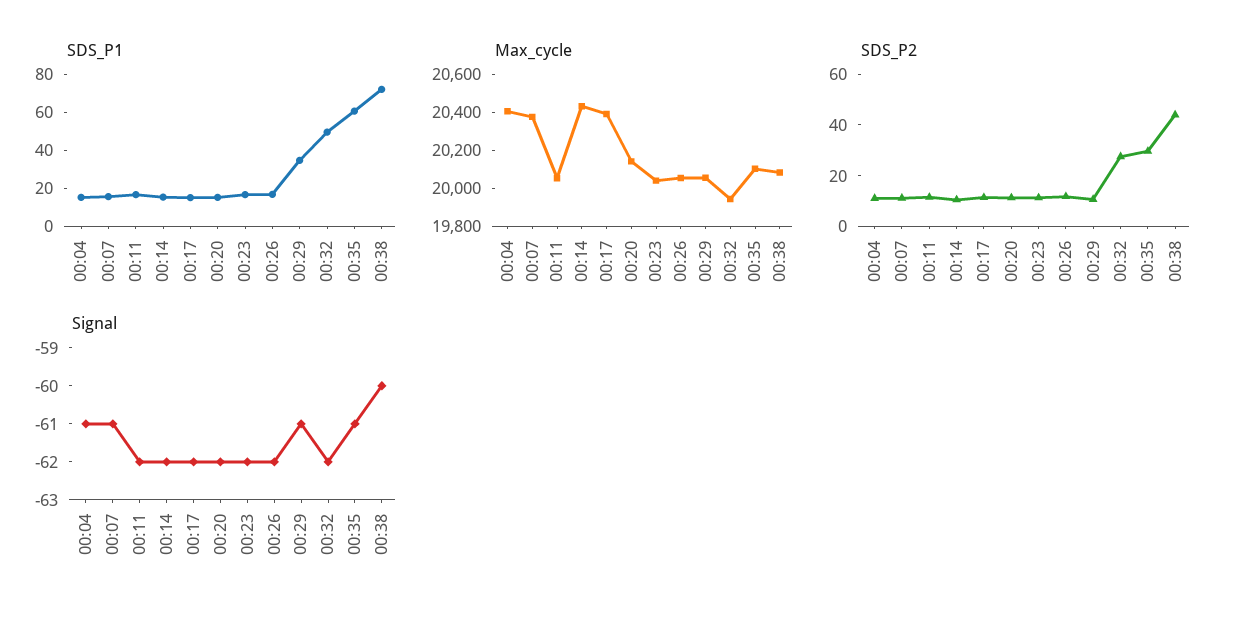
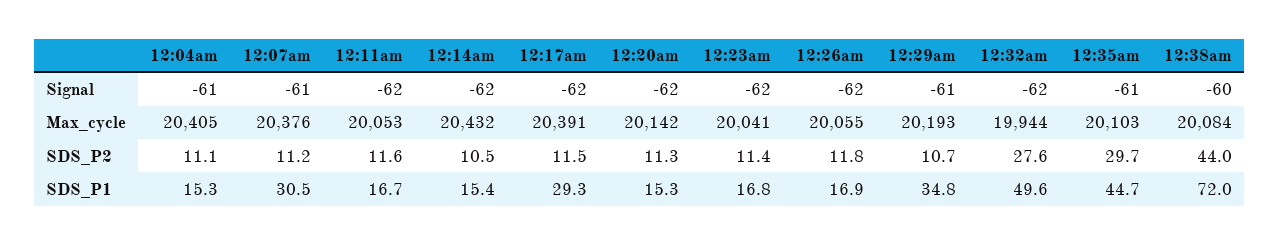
SDS_P1, 00:07: 15 -> 30.5
SDS_P1, 00:17: 15 -> 29.3
SDS_P1, 00:35: 60 -> 44.7
Max_cycle, 00:29: 20050 -> 20193

